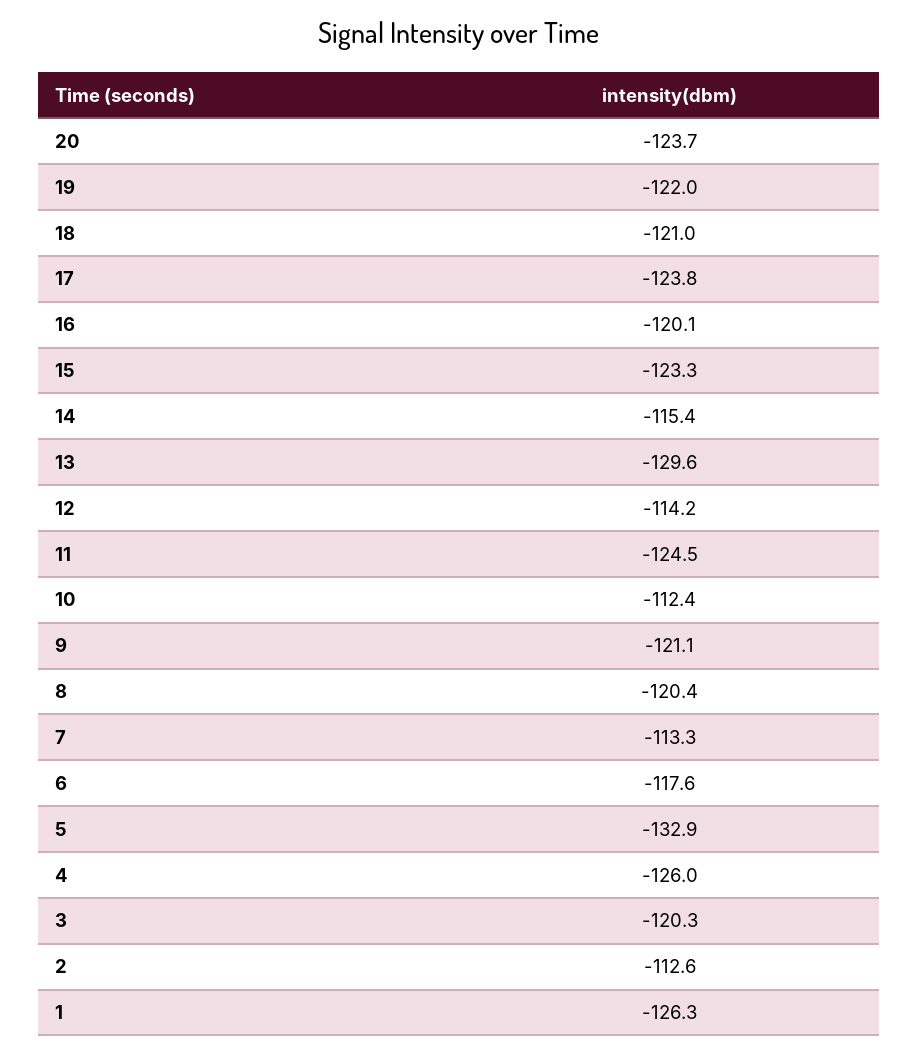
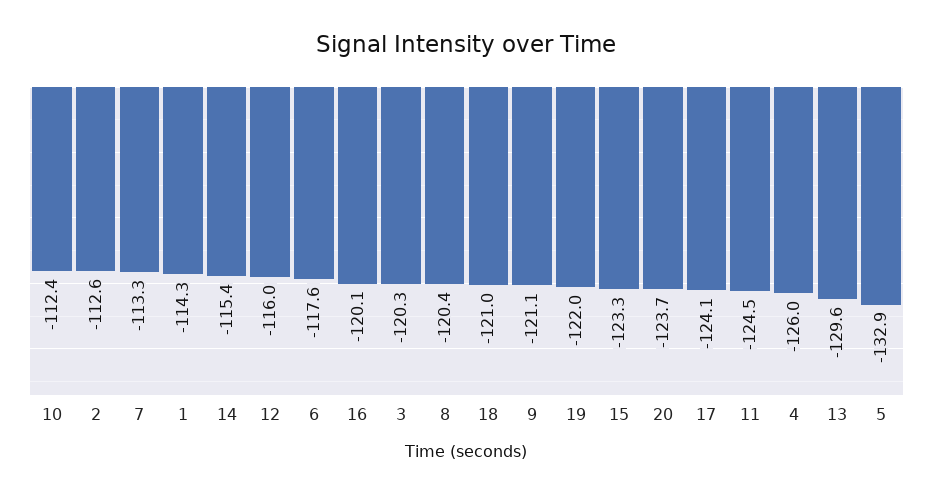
17: -123.8 -> -124.1
12: -114.2 -> -116
1: -126.3 -> -114.3

